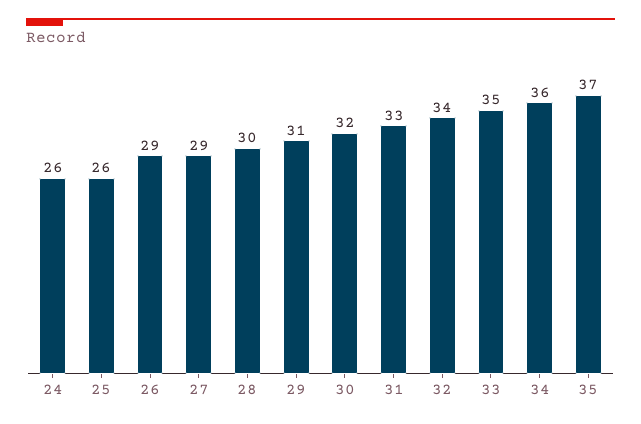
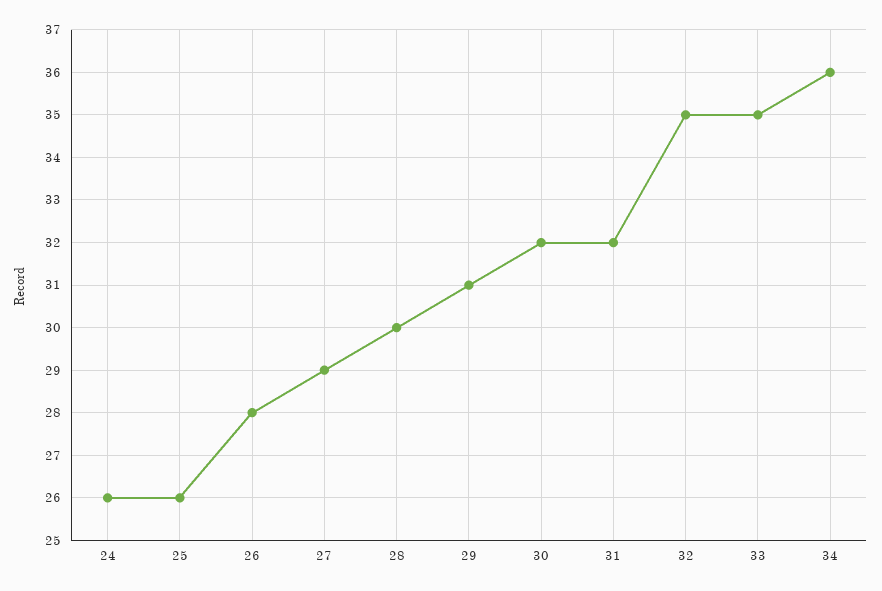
26: 29 -> 28
31: 33 -> 32
32: 34 -> 35
35: 37 -> none

